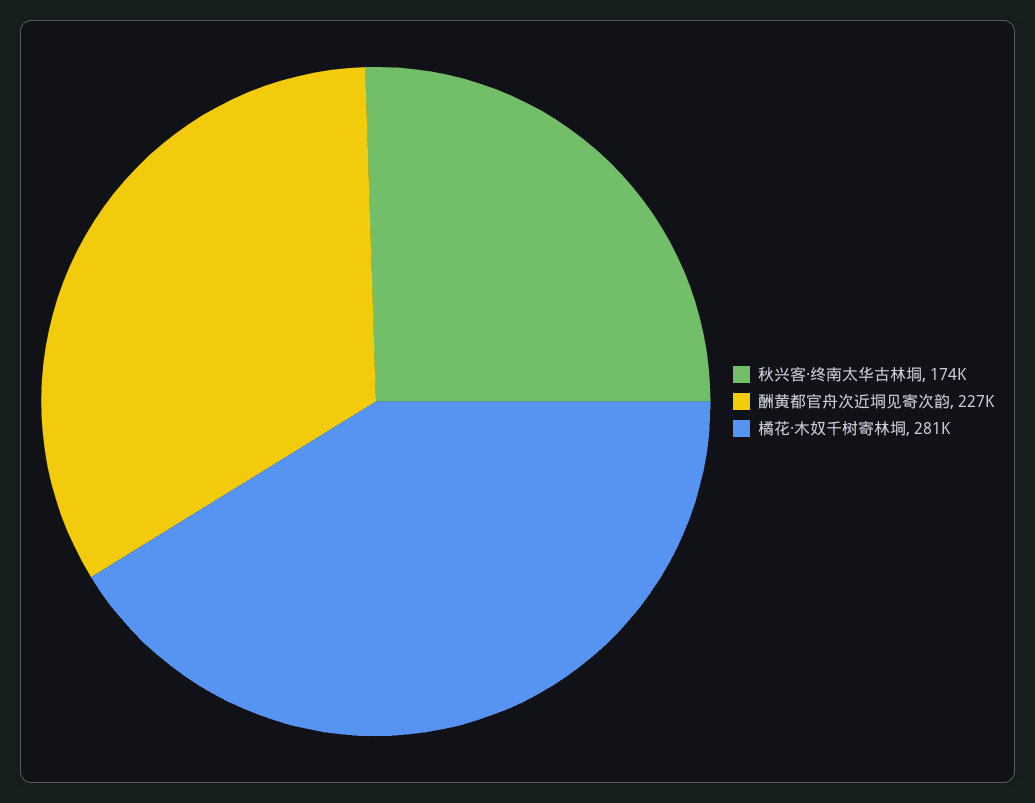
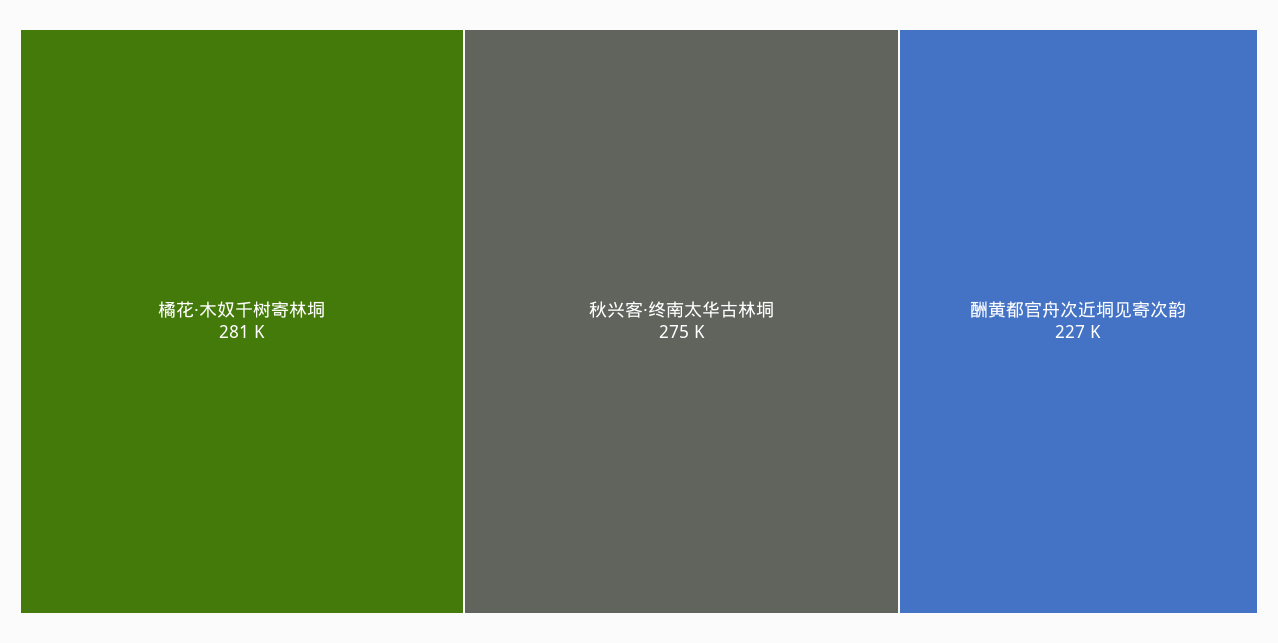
秋兴客·终南太华古林垌: 174000 -> 275000

